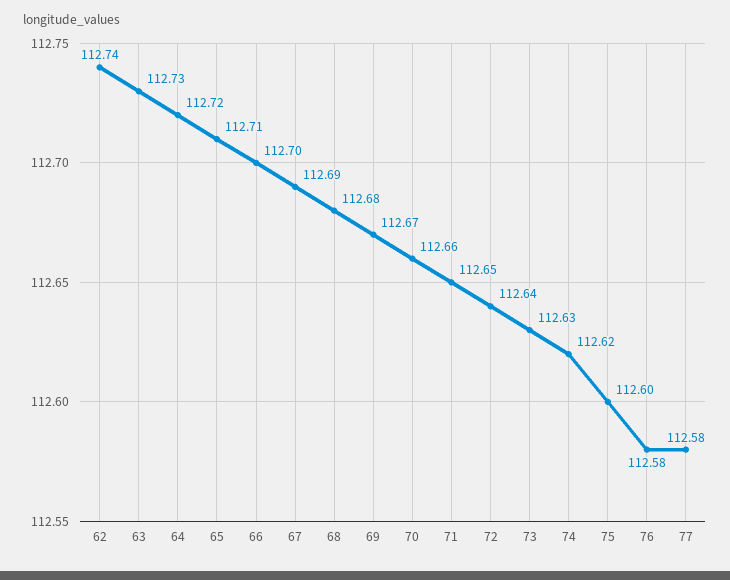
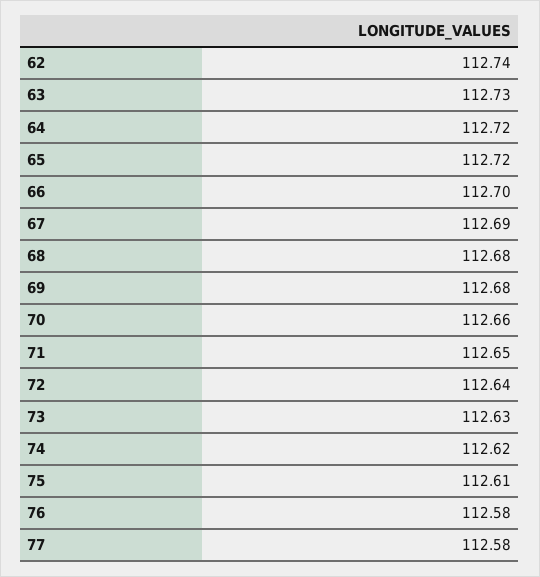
65: 112.71 -> 112.72
69: 112.67 -> 112.68
75: 112.6 -> 112.61

